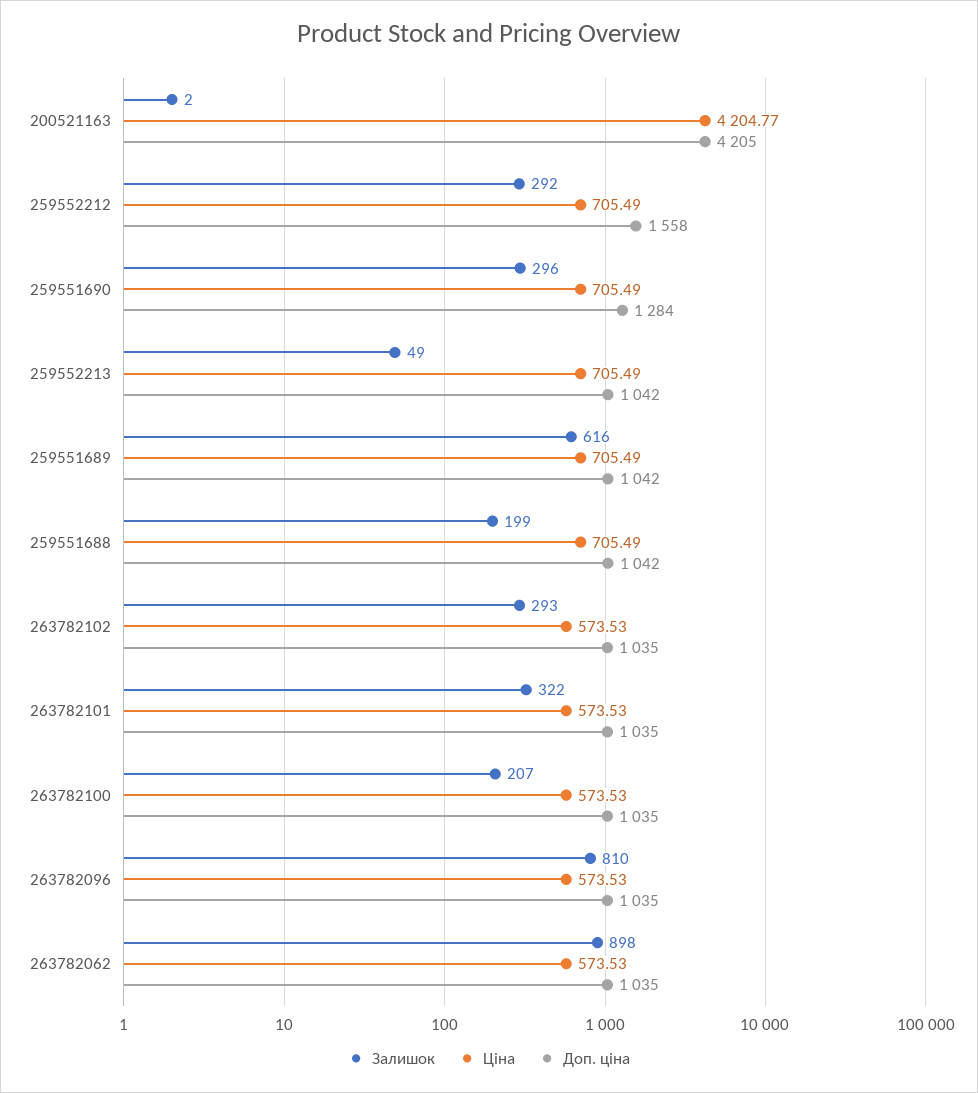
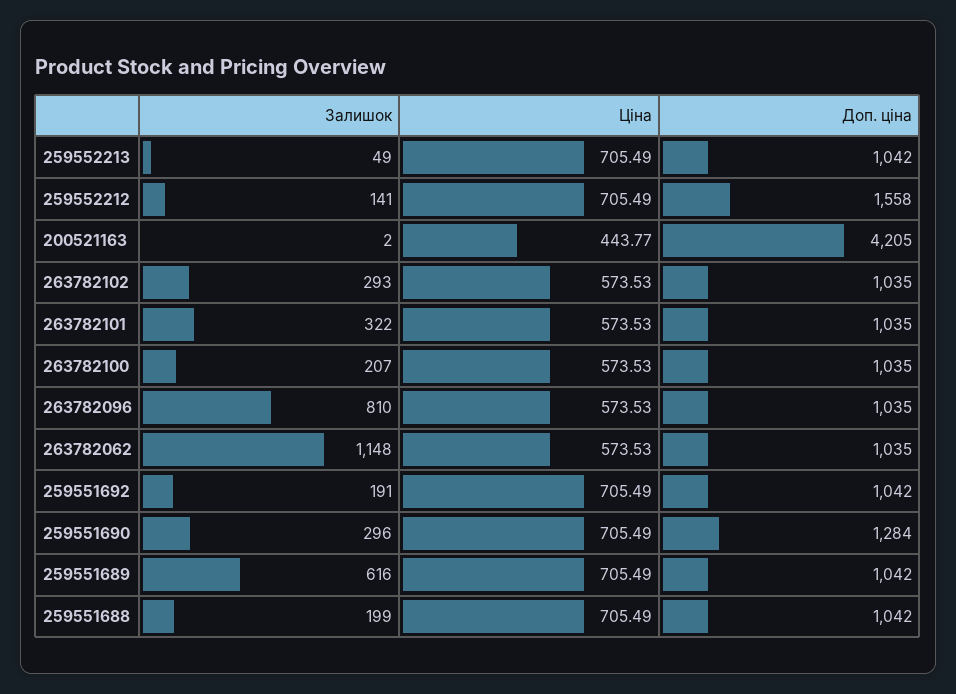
Ціна, 200521163: 4204.77 -> 443.77
Залишок, 259552212: 292 -> 141
Залишок, 263782062: 898 -> 1148
Залишок, 259551692: none -> 191
Ціна, 259551692: none -> 705.49
Доп. ціна, 259551692: none -> 1042

